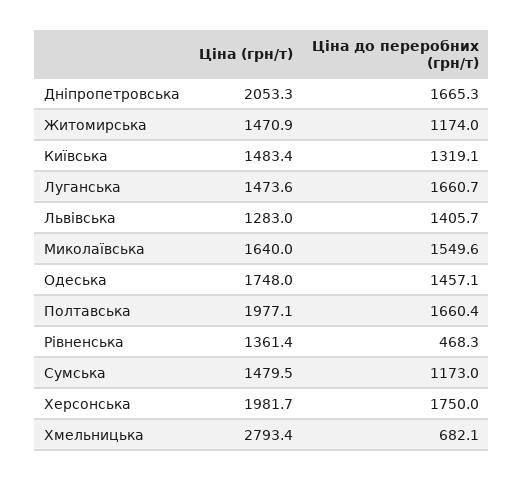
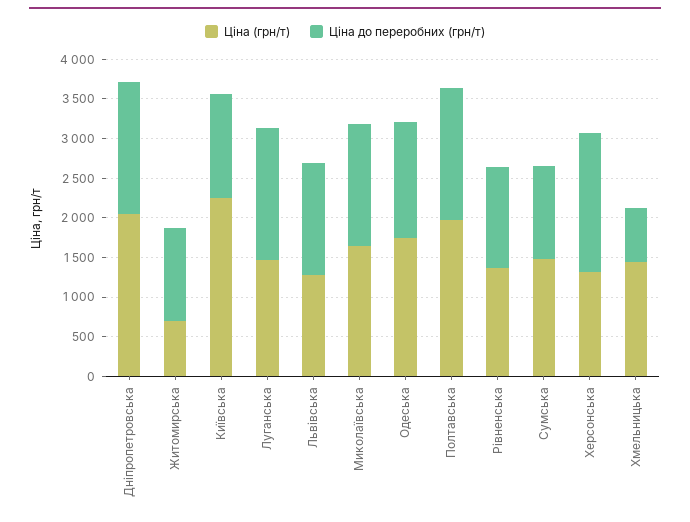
Ціна (грн/т), Житомирська: 1470.9 -> 750
Ціна (грн/т), Київська: 1483.4 -> 2250
Ціна до переробних (грн/т), Рівненська: 468.3 -> 1250
Ціна (грн/т), Херсонська: 1981.7 -> 1250
Ціна (грн/т), Хмельницька: 2793.4 -> 1500

